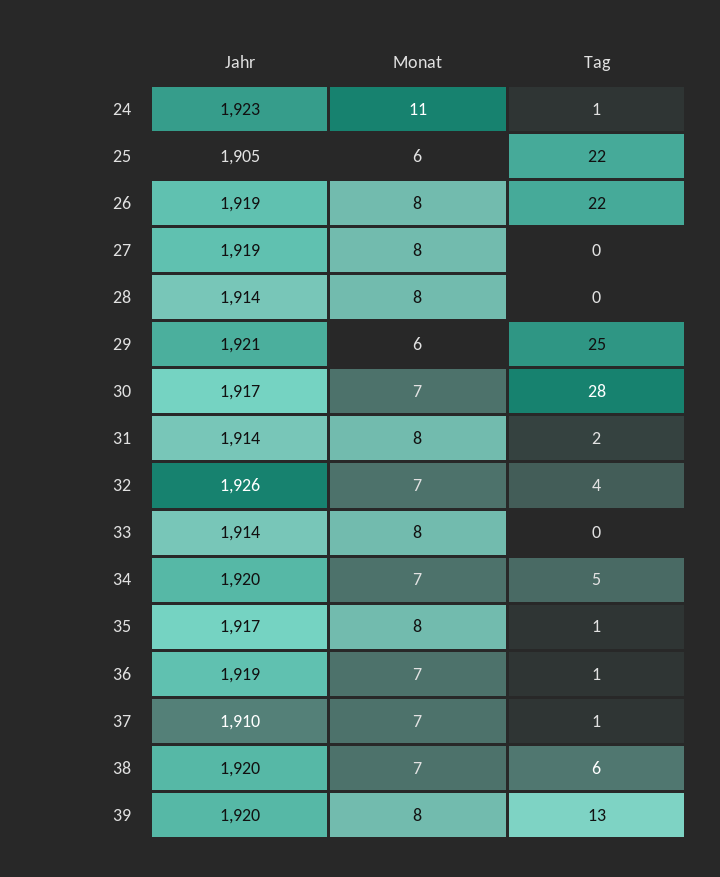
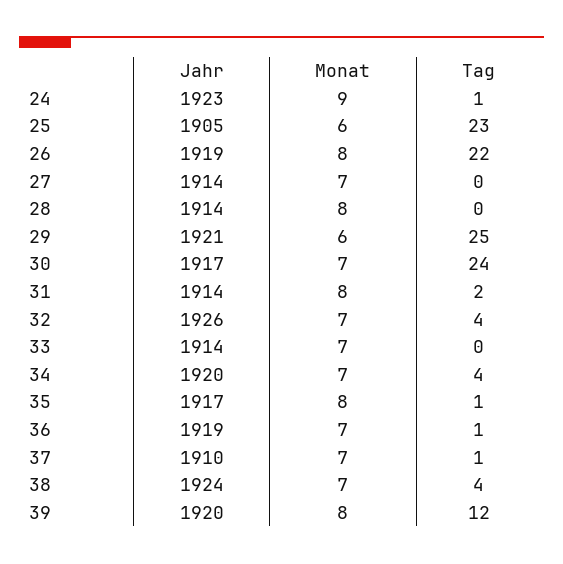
Monat, 24: 11 -> 9
Tag, 25: 22 -> 23
Jahr, 27: 1919 -> 1914
Monat, 27: 8 -> 7
Tag, 30: 28 -> 24
Monat, 33: 8 -> 7
Tag, 34: 5 -> 4
Jahr, 38: 1920 -> 1924
Tag, 38: 6 -> 4
Tag, 39: 13 -> 12

